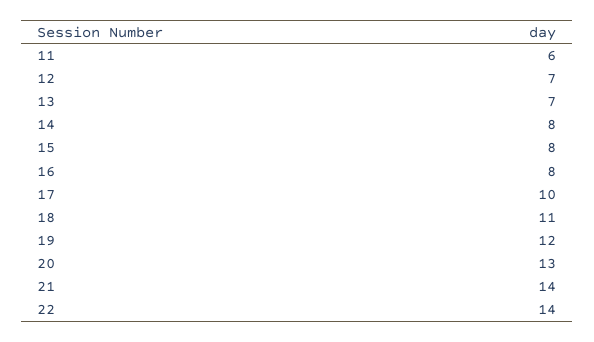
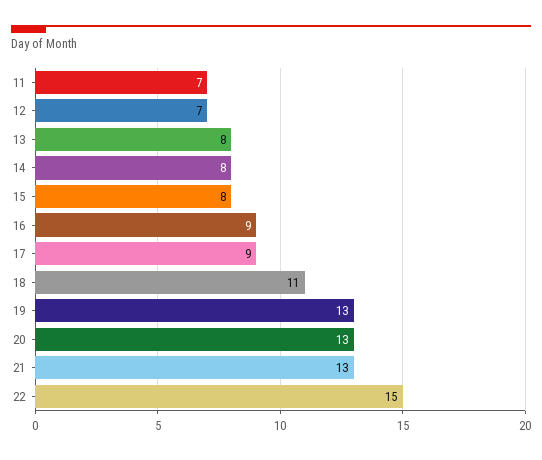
11: 6 -> 7
13: 7 -> 8
16: 8 -> 9
17: 10 -> 9
19: 12 -> 13
21: 14 -> 13
22: 14 -> 15

